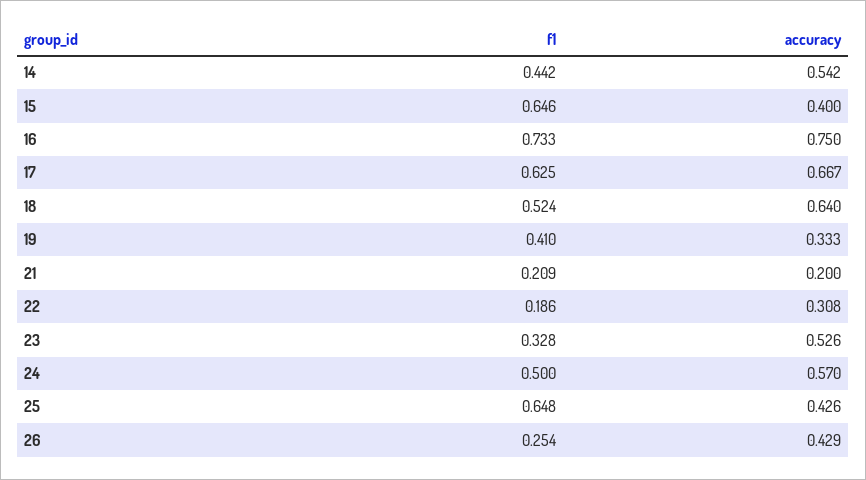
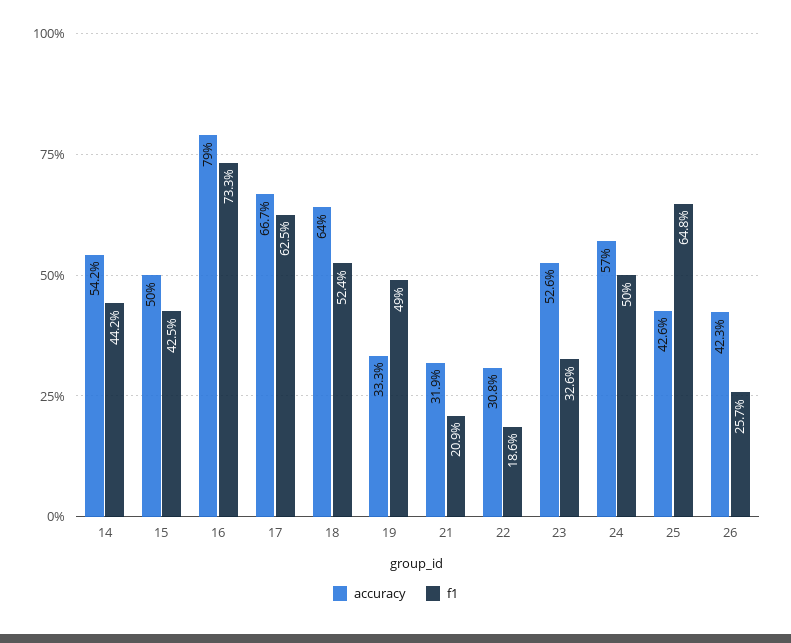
f1, 15: 0.646 -> 0.425
accuracy, 15: 0.4 -> 0.5
accuracy, 16: 0.75 -> 0.79
f1, 19: 0.41 -> 0.49
accuracy, 21: 0.2 -> 0.319
f1, 23: 0.328 -> 0.326
f1, 26: 0.254 -> 0.257
accuracy, 26: 0.429 -> 0.423

